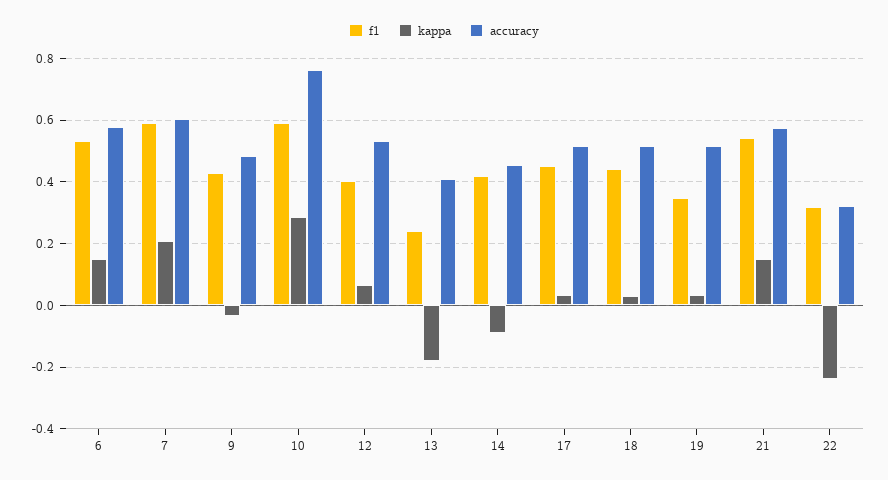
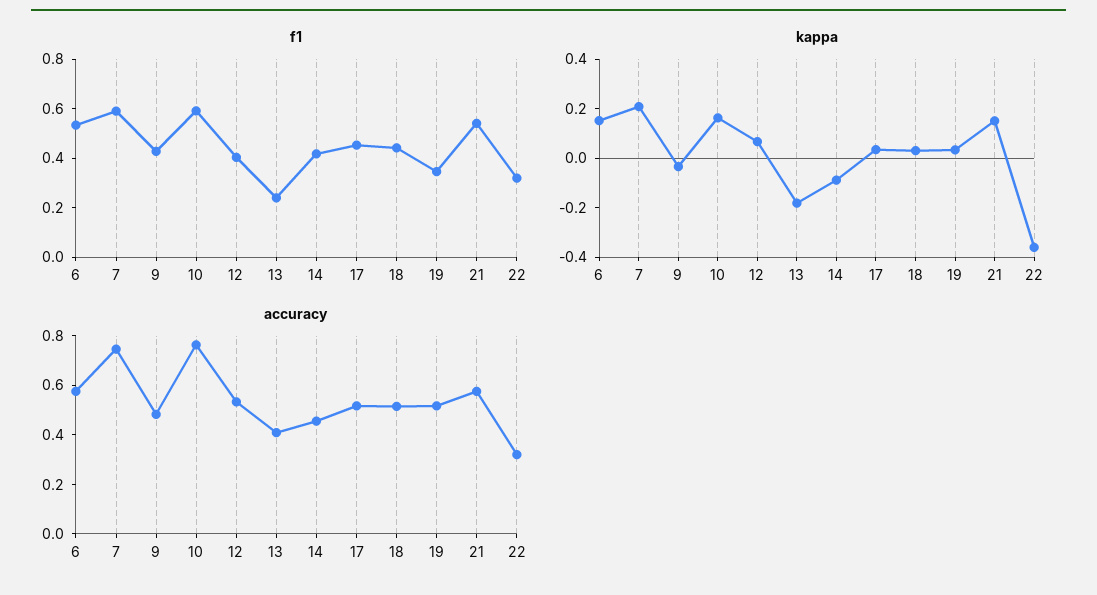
accuracy, 7: 0.6 -> 0.75
kappa, 10: 0.28 -> 0.15
kappa, 22: -0.24 -> -0.35

